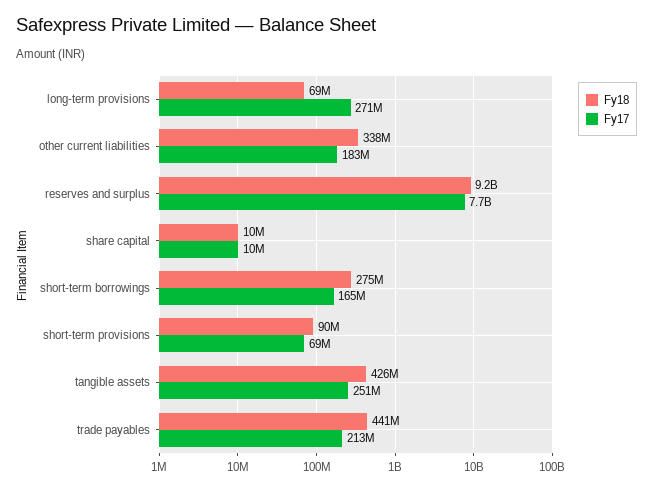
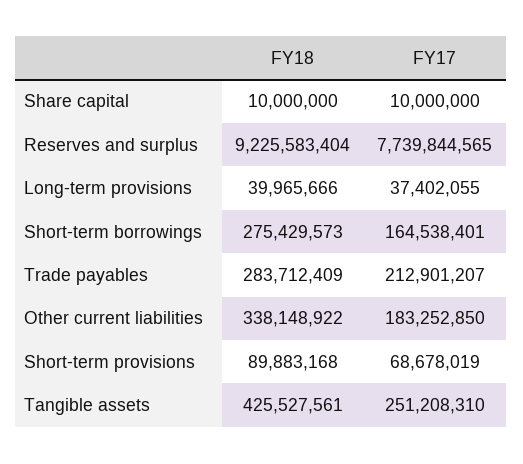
Fy18, long-term provisions: 69000000 -> 39965666
Fy17, long-term provisions: 271000000 -> 37402055
Fy18, trade payables: 441000000 -> 283712409

